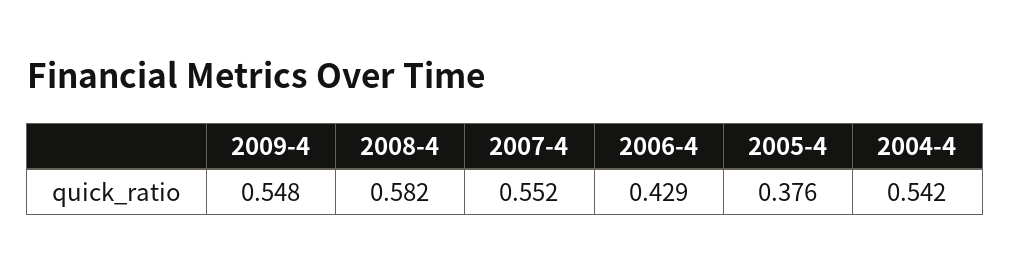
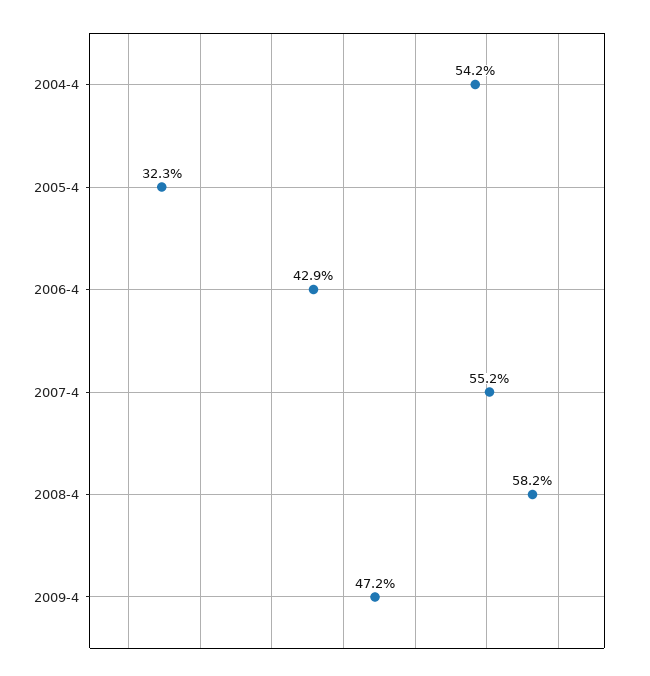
2009-4: 0.548 -> 0.472
2005-4: 0.376 -> 0.323

